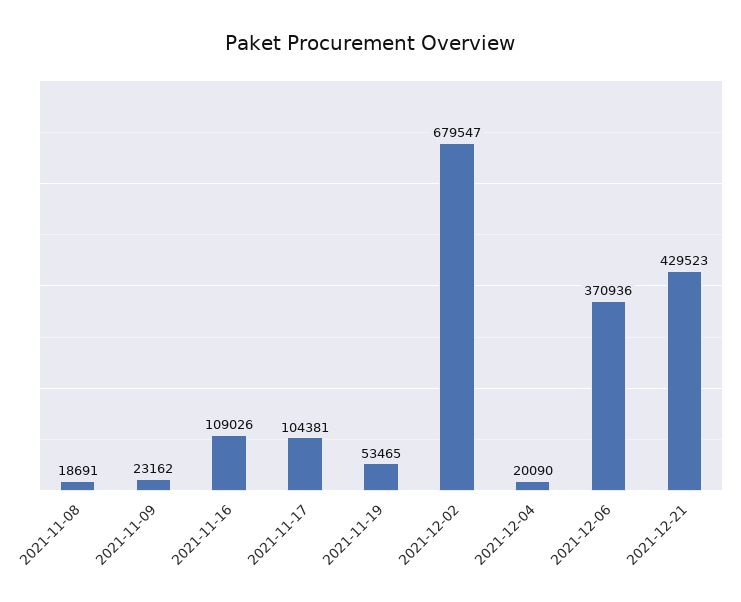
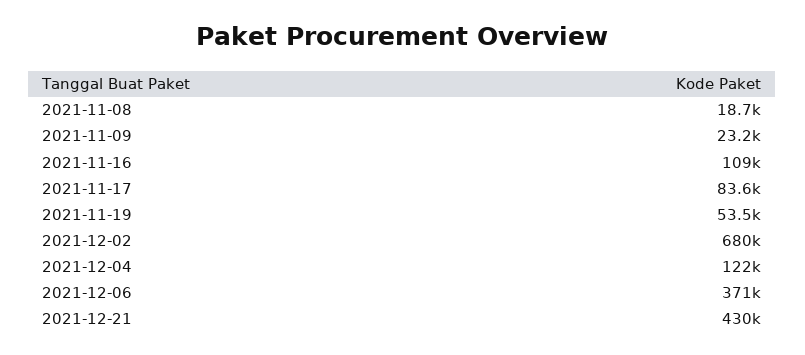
2021-11-17: 104381 -> 83600
2021-12-04: 20090 -> 122000

